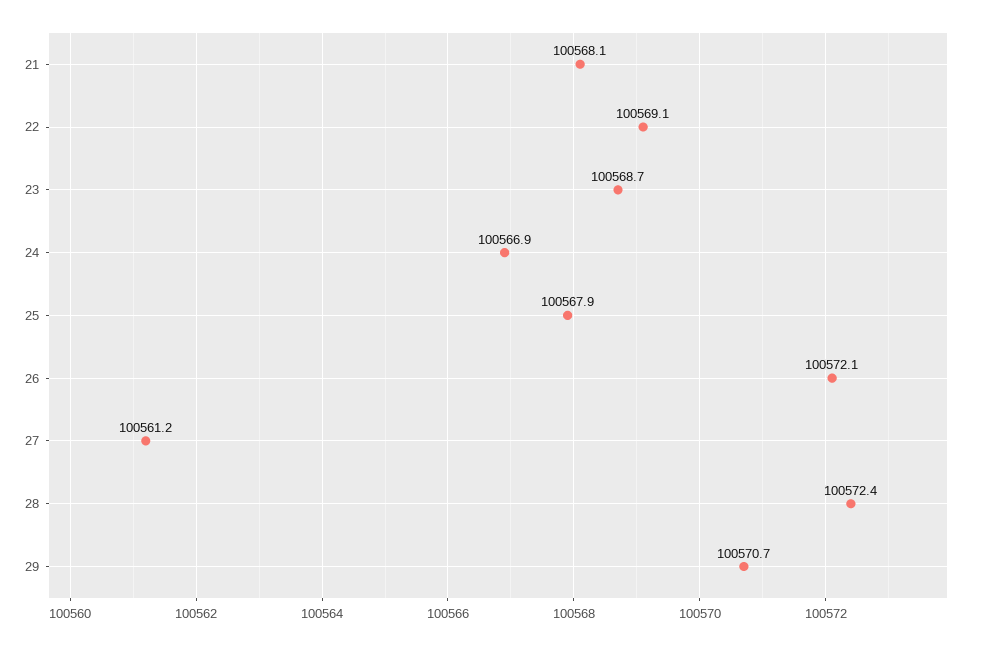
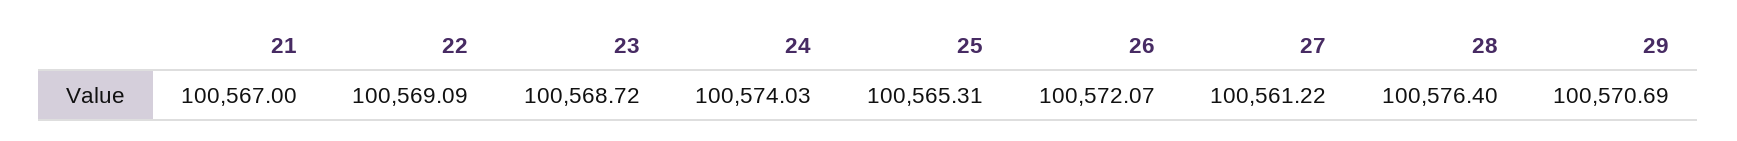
21: 100568.1 -> 100567
24: 100566.9 -> 100574.03
25: 100567.9 -> 100565.31
28: 100572.4 -> 100576.4

